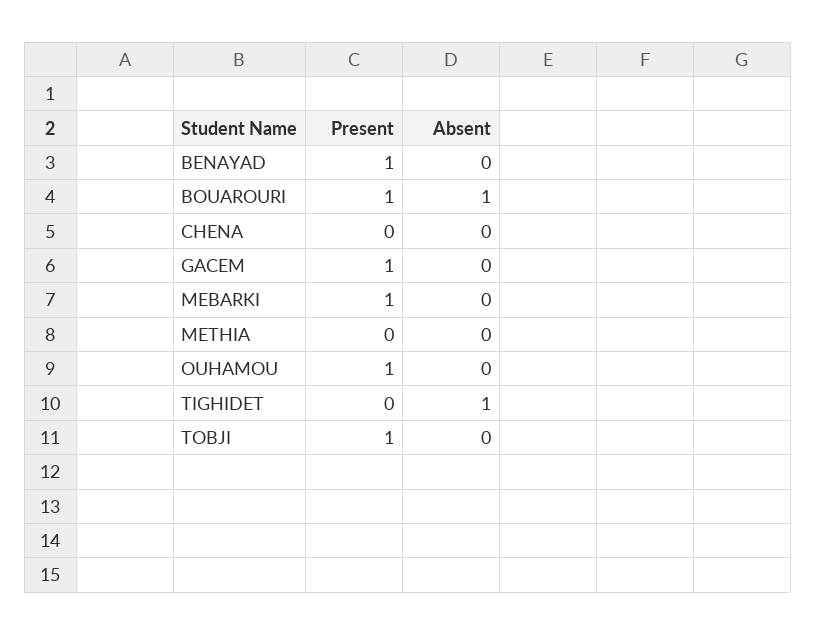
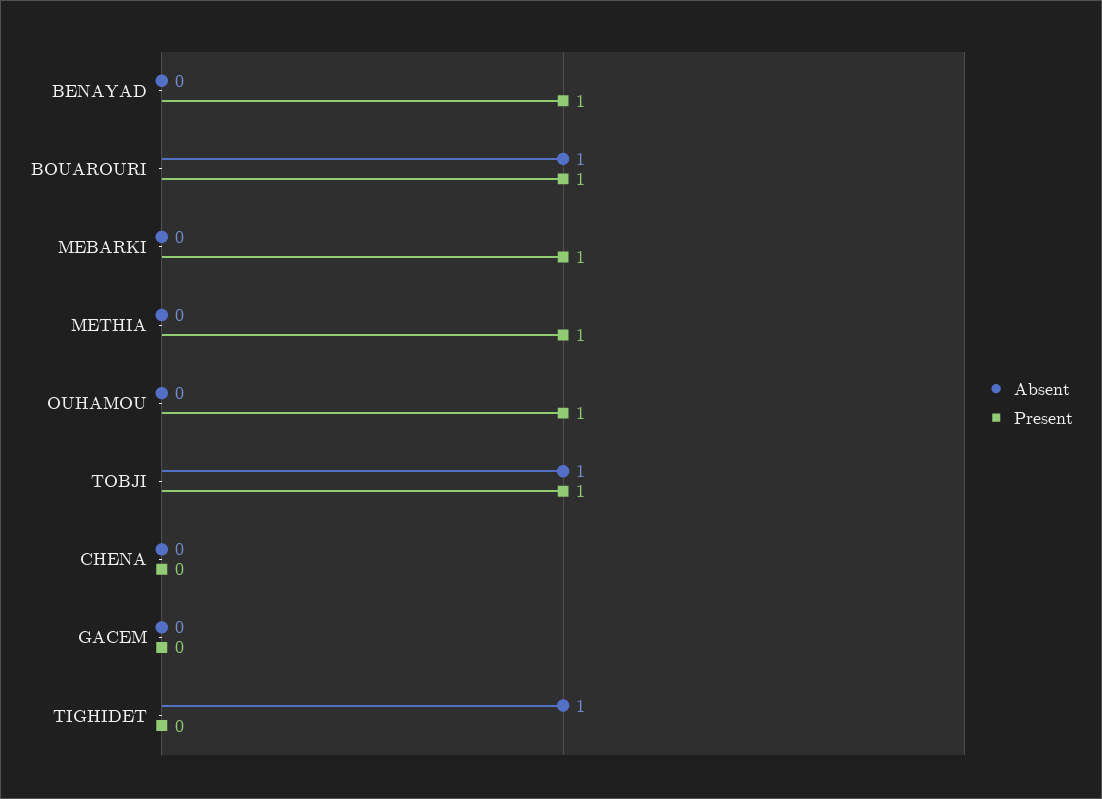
Present, GACEM: 1 -> 0
Present, METHIA: 0 -> 1
Absent, TOBJI: 0 -> 1

